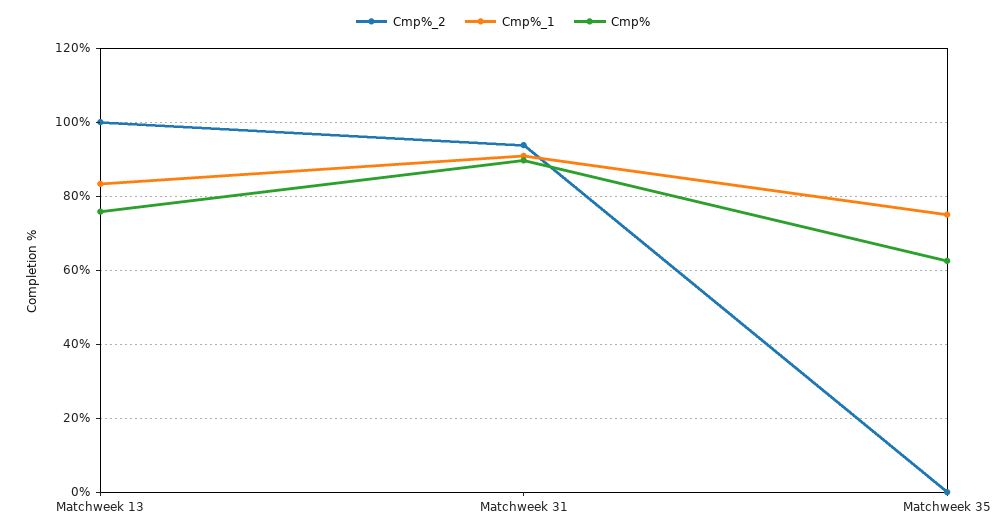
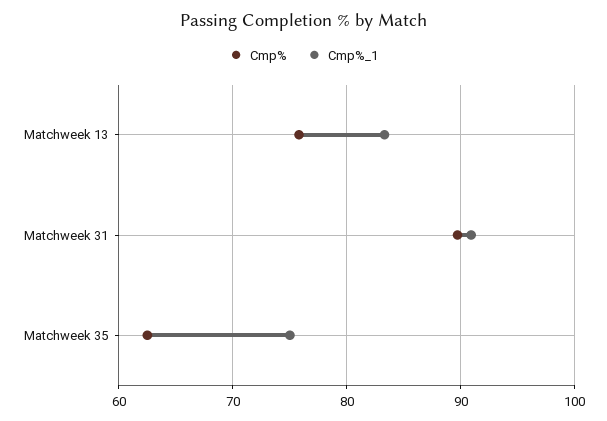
Cmp%_2, Matchweek 13: 100 -> none
Cmp%_2, Matchweek 31: 94 -> none
Cmp%_2, Matchweek 35: 0 -> none

